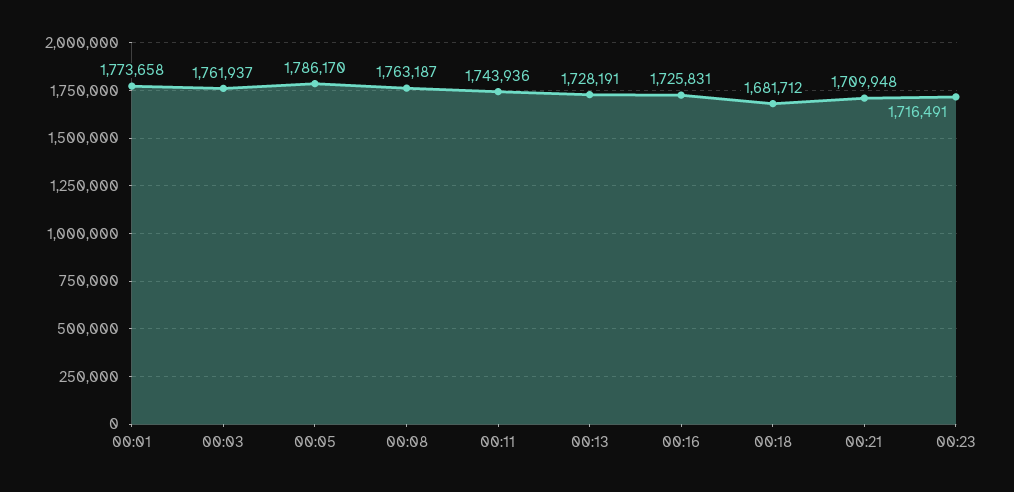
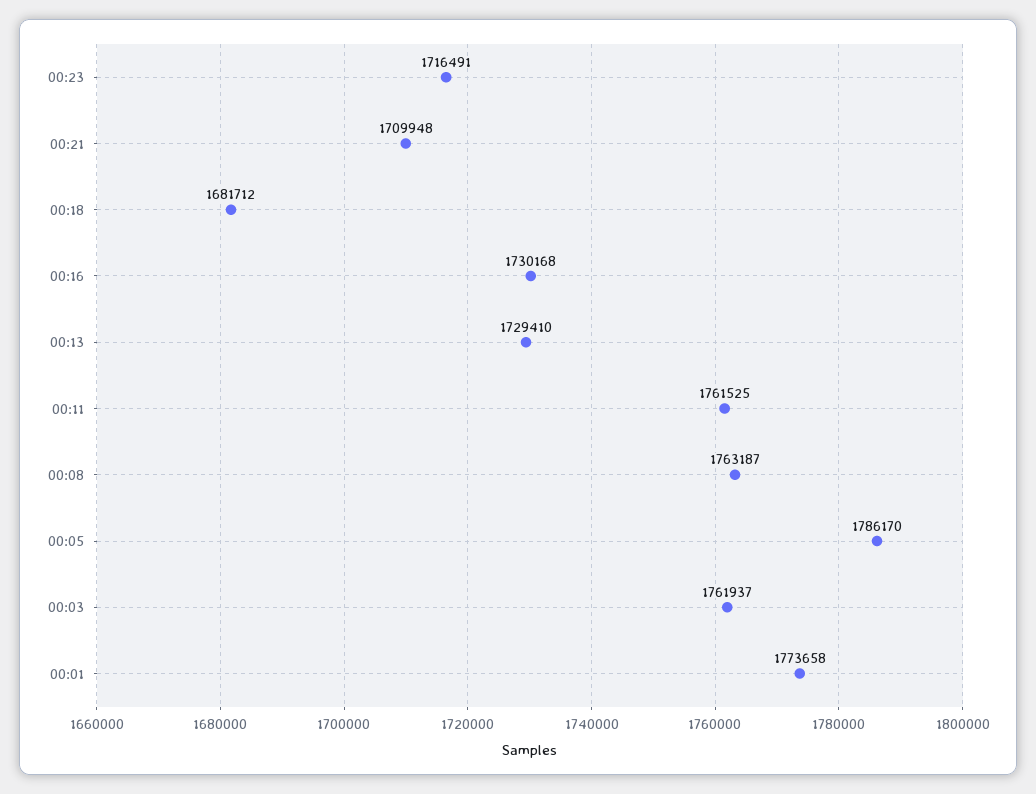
00:11: 1743936 -> 1761525
00:13: 1728191 -> 1729410
00:16: 1725831 -> 1730168

